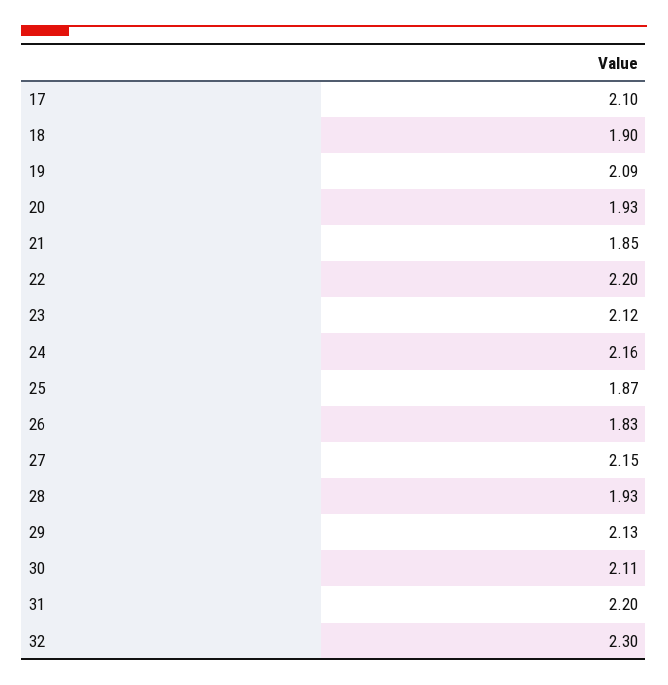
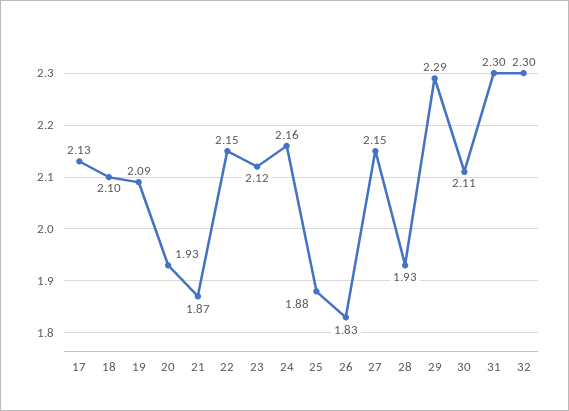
17: 2.1 -> 2.13
18: 1.9 -> 2.1
21: 1.85 -> 1.87
22: 2.2 -> 2.15
25: 1.87 -> 1.88
29: 2.13 -> 2.29
31: 2.2 -> 2.3

